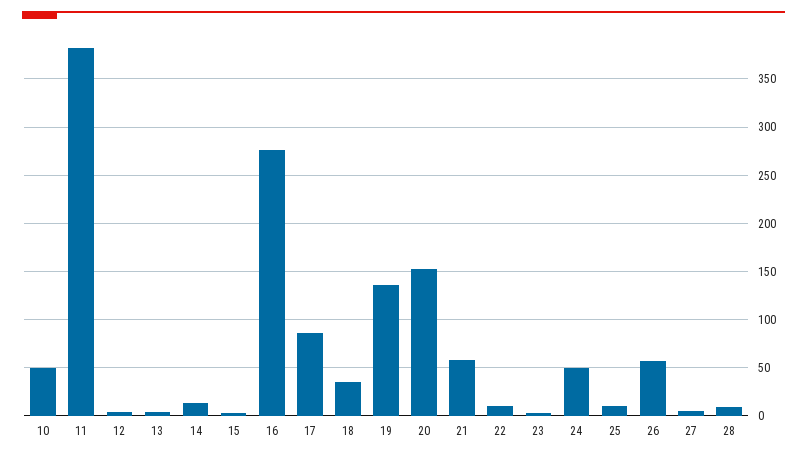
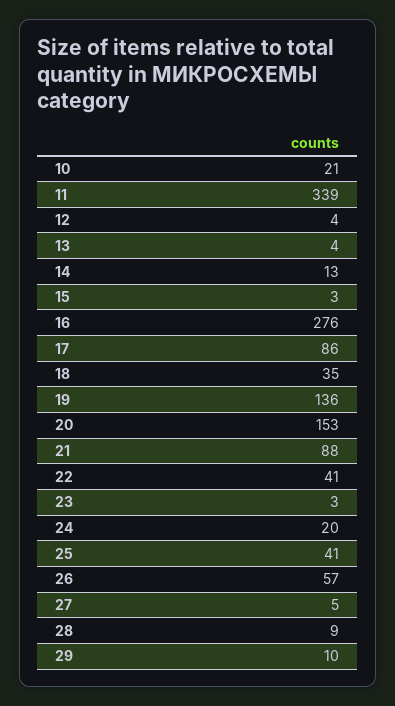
10: 50 -> 21
11: 380 -> 339
21: 60 -> 88
22: 10 -> 41
24: 50 -> 20
25: 10 -> 41
29: none -> 10

